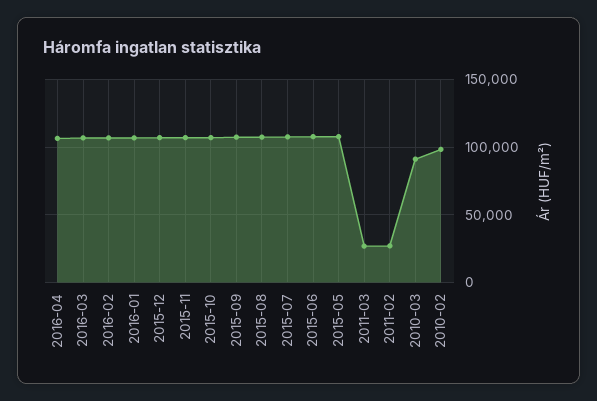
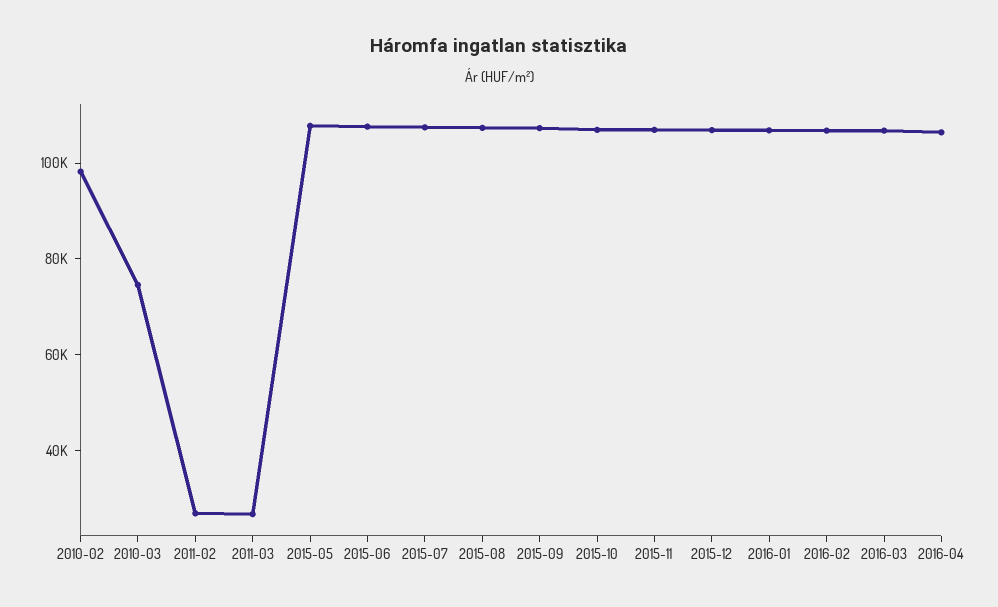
2010-03: 90000 -> 75000

